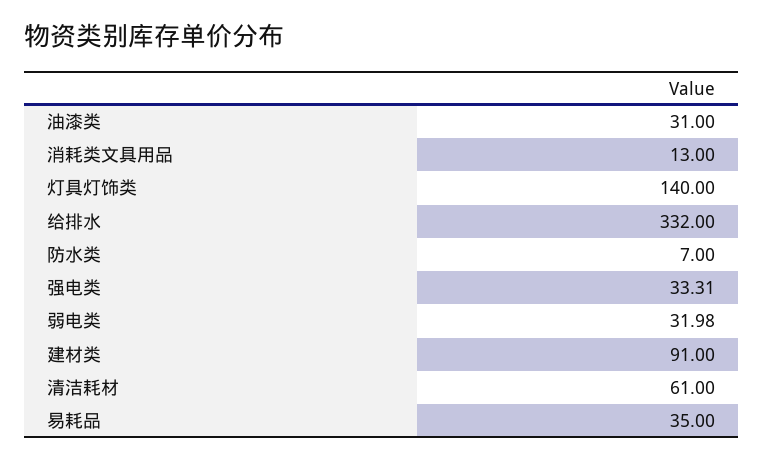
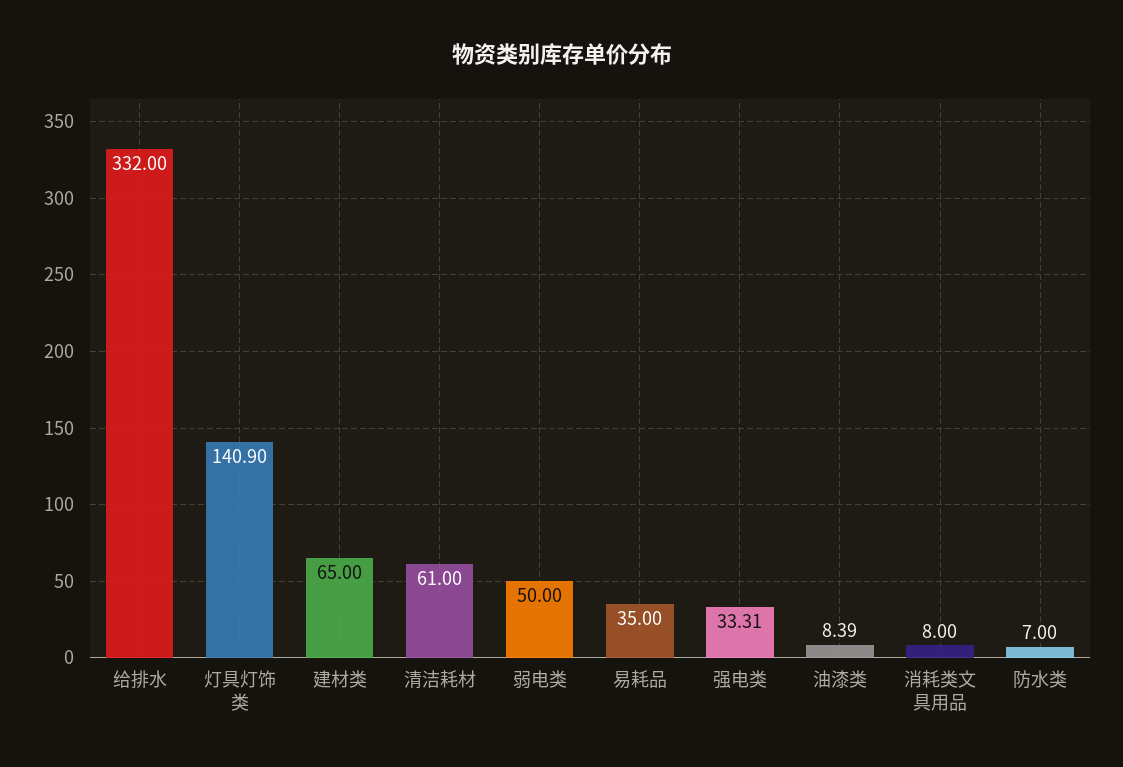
油漆类: 31 -> 8.39
消耗类文具用品: 13 -> 8
灯具灯饰类: 140 -> 140.9
弱电类: 31.98 -> 50
建材类: 91 -> 65

